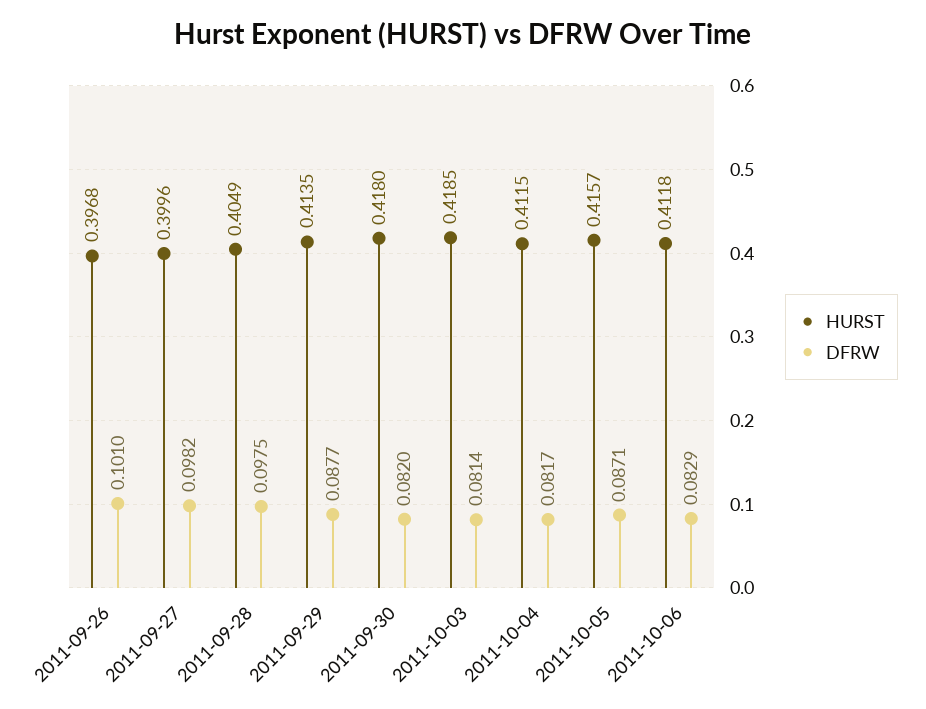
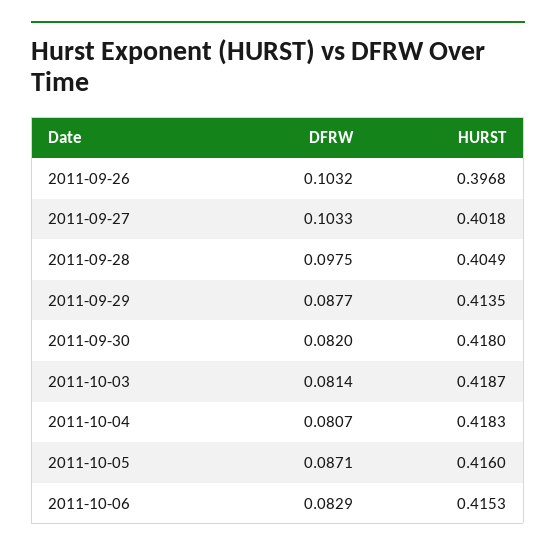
DFRW, 2011-09-26: 0.101 -> 0.1032
HURST, 2011-09-27: 0.3996 -> 0.4018
DFRW, 2011-09-27: 0.0982 -> 0.1033
HURST, 2011-10-03: 0.4185 -> 0.4187
HURST, 2011-10-04: 0.4115 -> 0.4183
DFRW, 2011-10-04: 0.0817 -> 0.0807
HURST, 2011-10-05: 0.4157 -> 0.416
HURST, 2011-10-06: 0.4118 -> 0.4153

